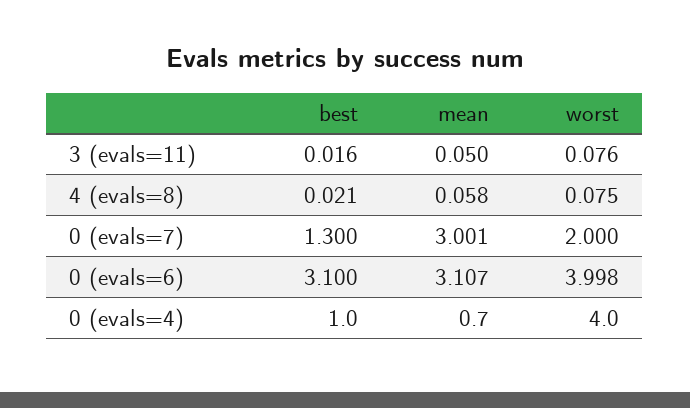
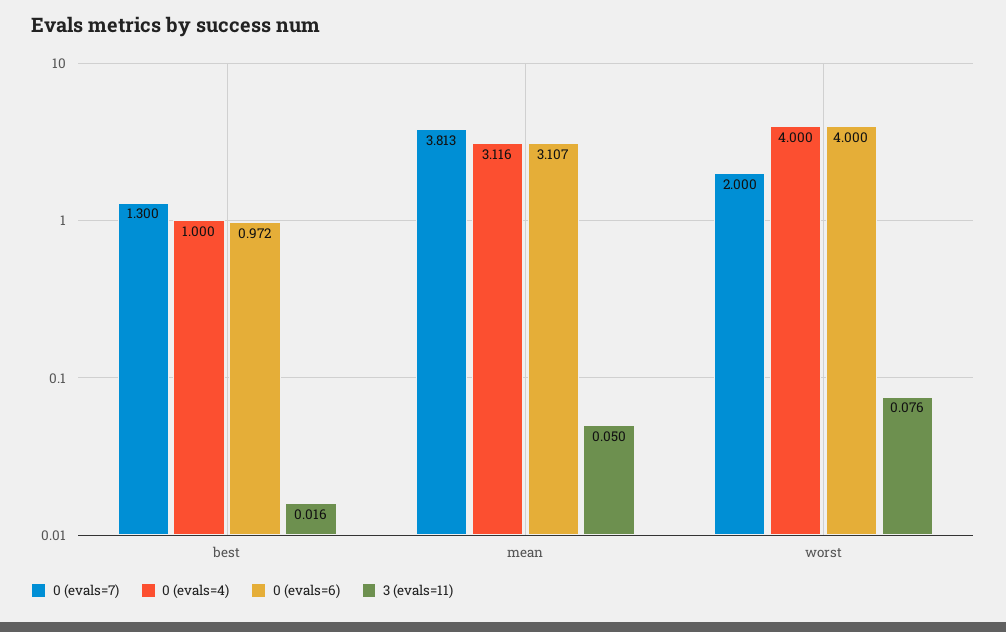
4 (evals=8), best: 0.021 -> none
4 (evals=8), mean: 0.058 -> none
4 (evals=8), worst: 0.075 -> none
0 (evals=7), mean: 3.001 -> 3.813
0 (evals=6), best: 3.1 -> 0.972
0 (evals=6), worst: 3.998 -> 4
0 (evals=4), mean: 0.7 -> 3.116

